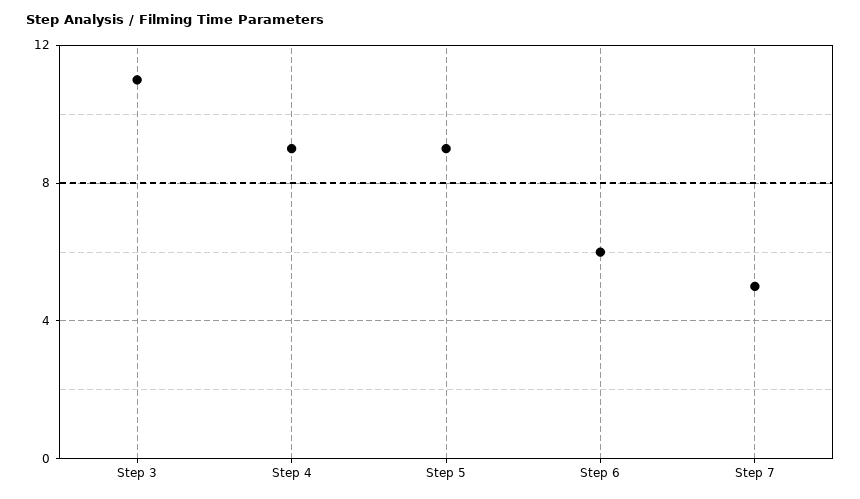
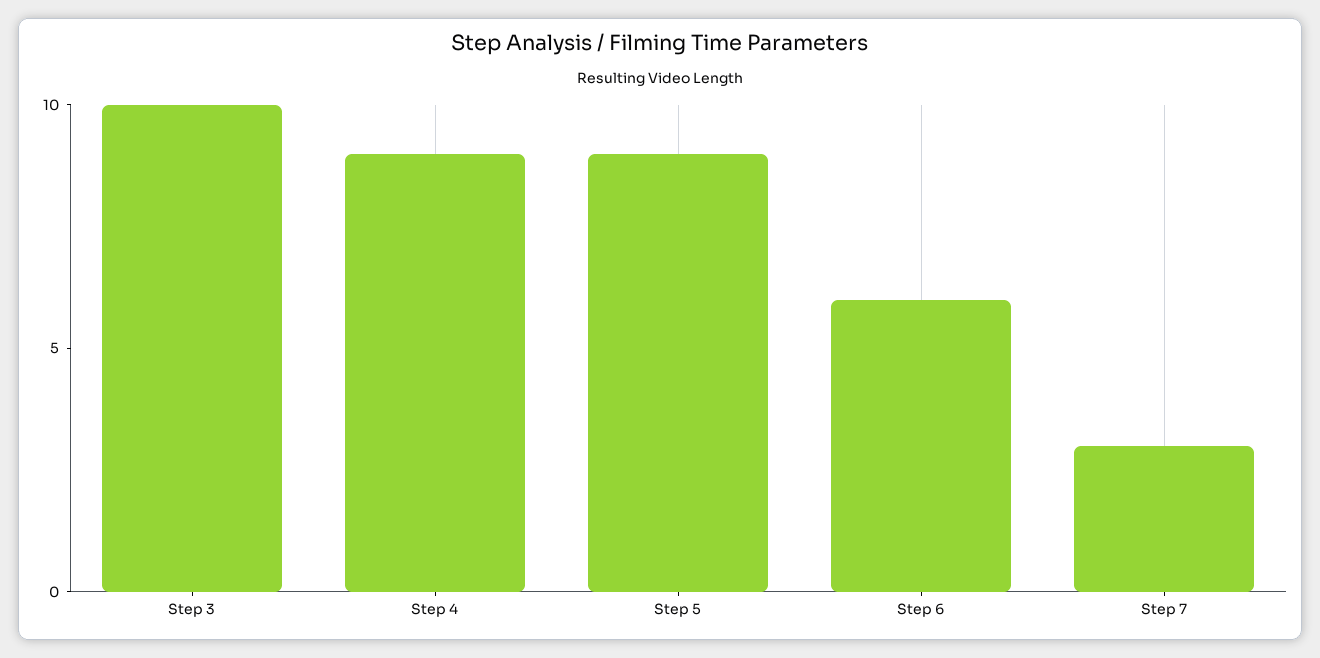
Step 3: 11 -> 10
Step 7: 5 -> 3

